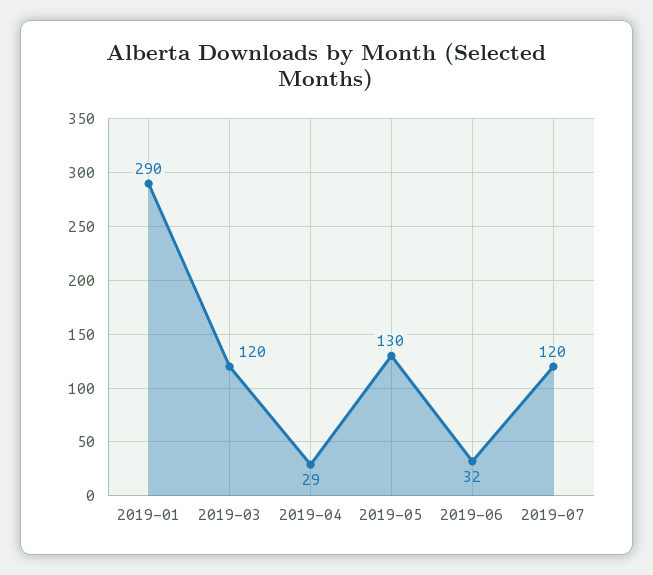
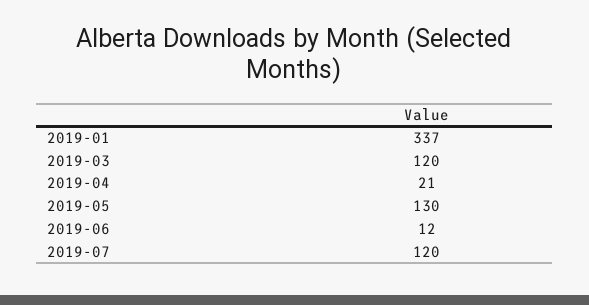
2019-01: 290 -> 337
2019-04: 29 -> 21
2019-06: 32 -> 12

